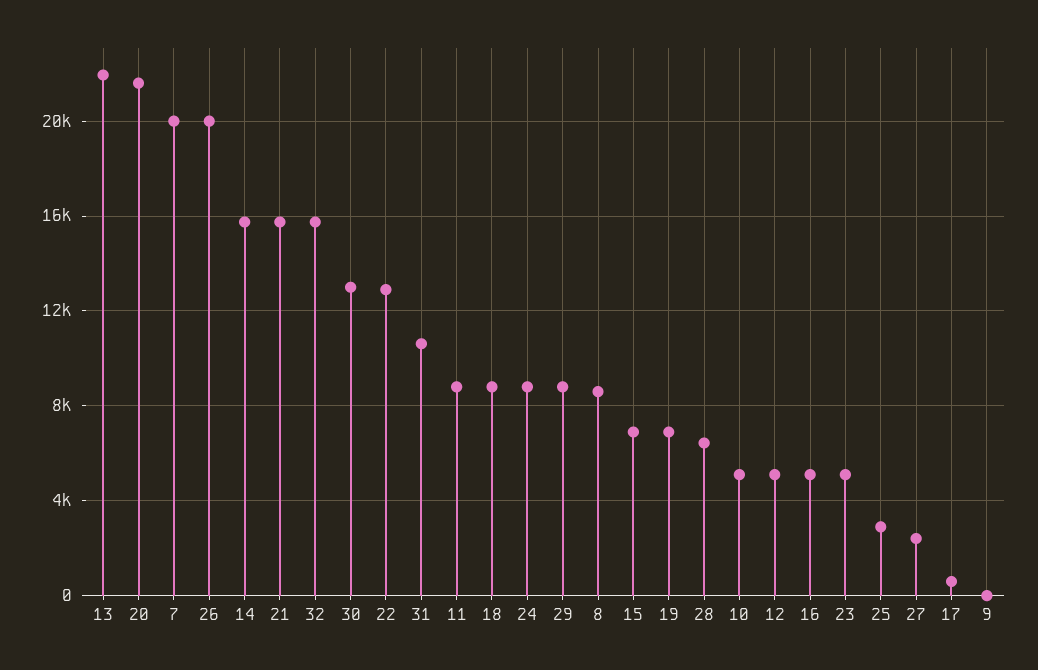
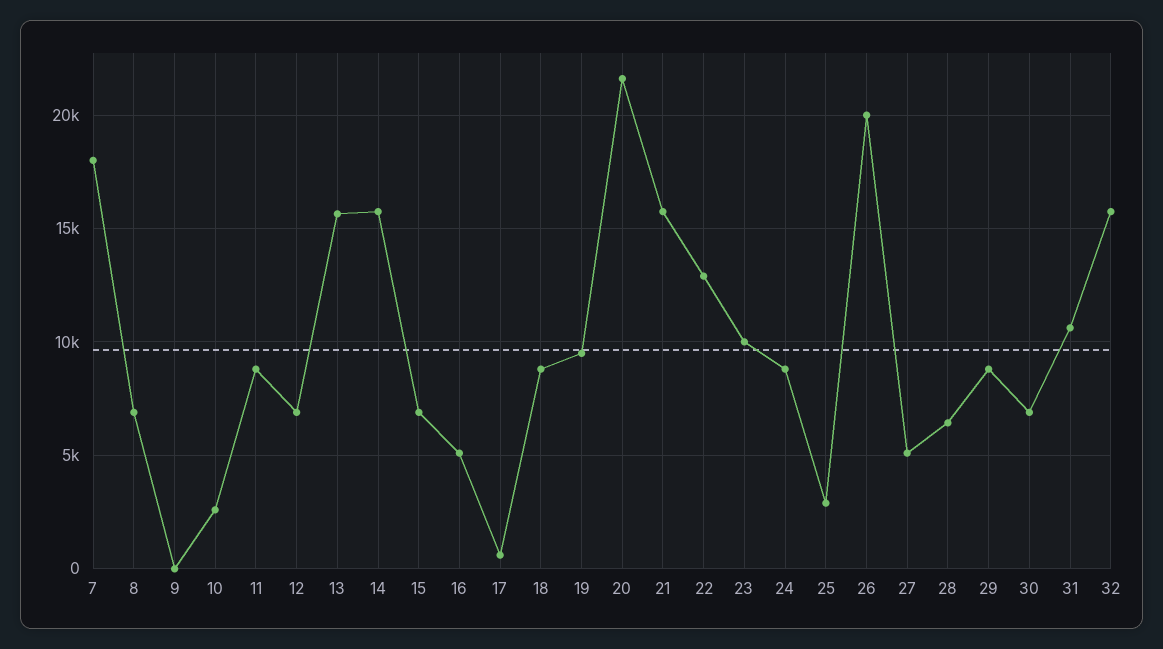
13: 22000 -> 15500
7: 20000 -> 18000
30: 13000 -> 7000
8: 8500 -> 7000
19: 7000 -> 9500
10: 5000 -> 2500
12: 5000 -> 7000
23: 5000 -> 10000
27: 2500 -> 5000

